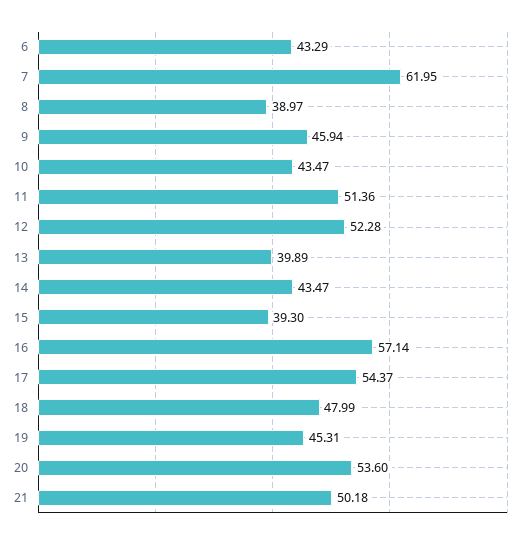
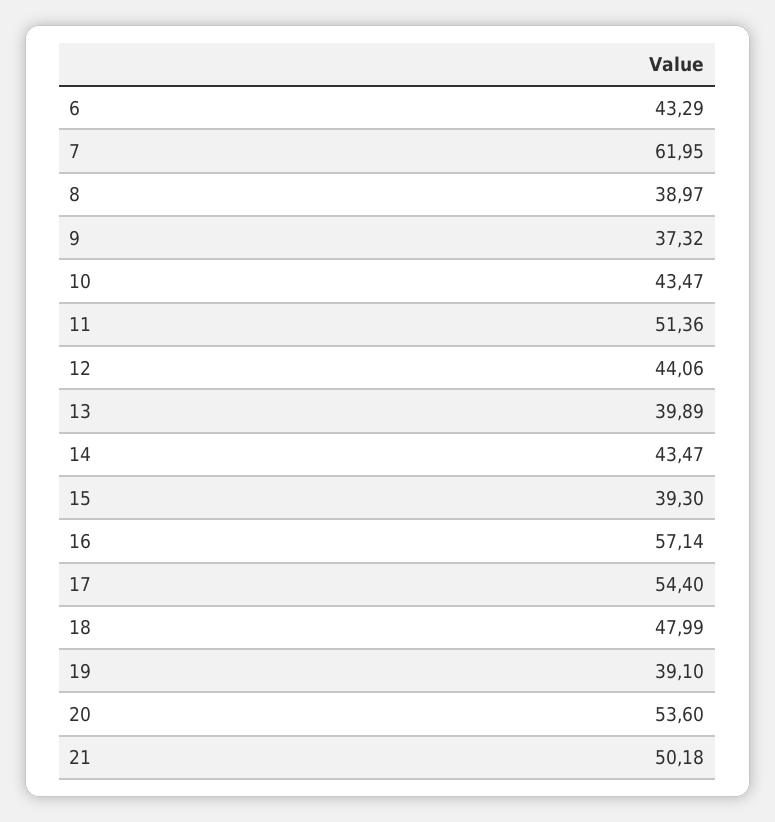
9: 45.94 -> 37.32
12: 52.28 -> 44.06
17: 54.37 -> 54.4
19: 45.31 -> 39.1

